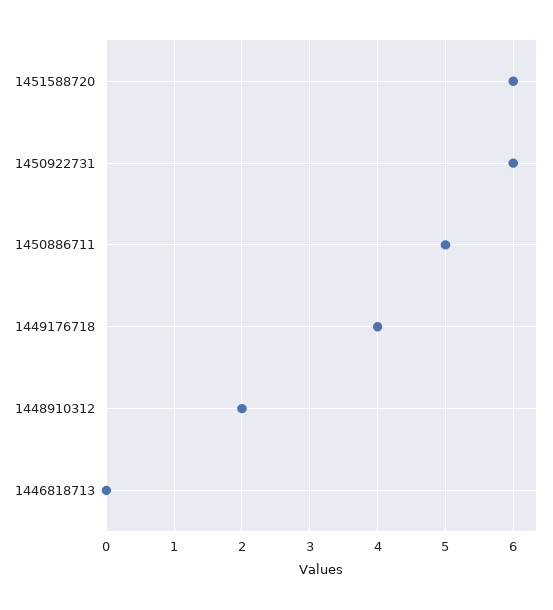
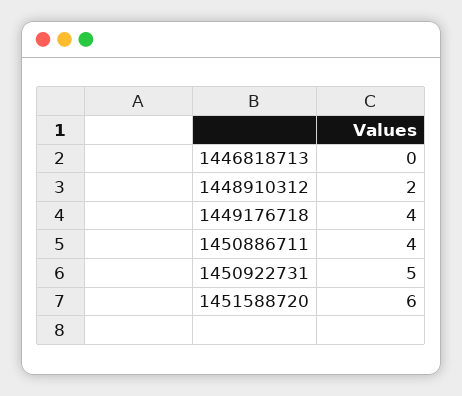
1450922731: 6 -> 5
1450886711: 5 -> 4

